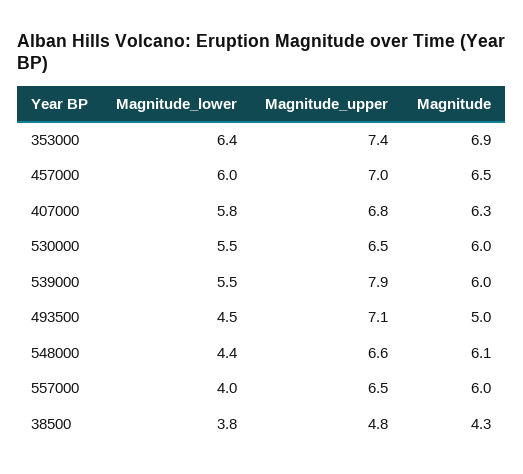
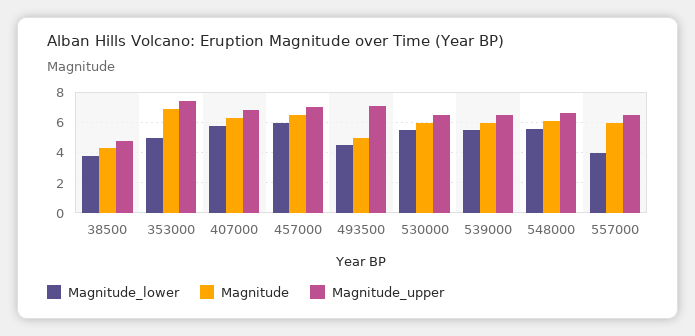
Magnitude_lower, 353000: 6.4 -> 5
Magnitude_upper, 539000: 7.9 -> 6.5
Magnitude_lower, 548000: 4.4 -> 5.5

